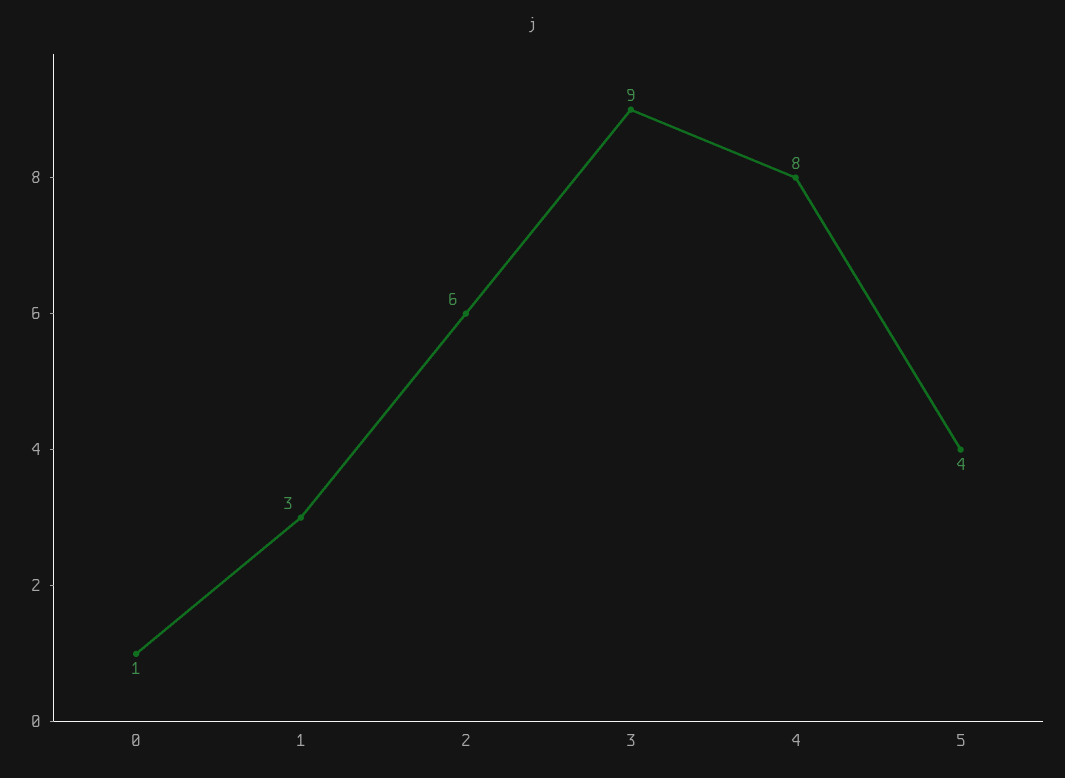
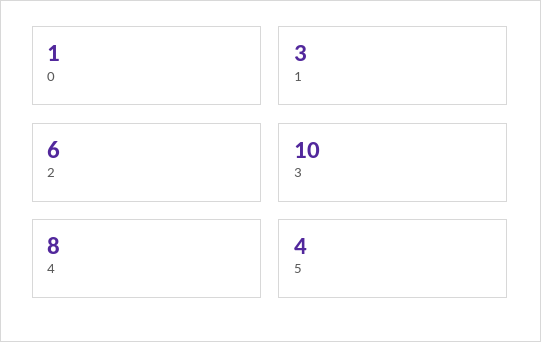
3: 9 -> 10

